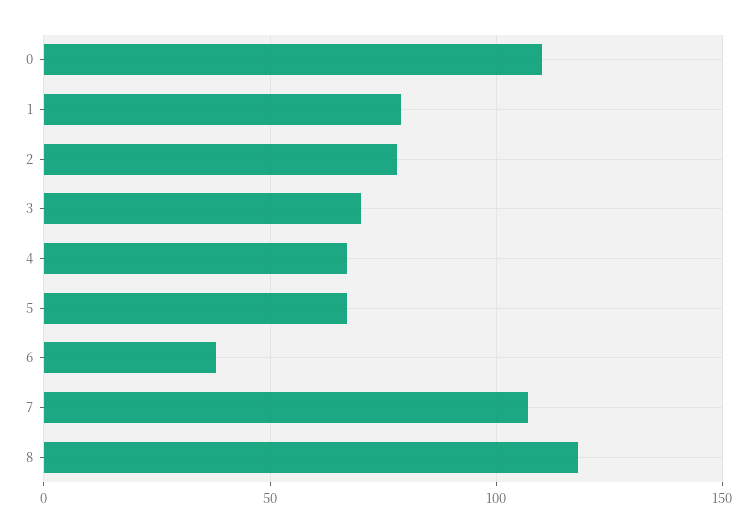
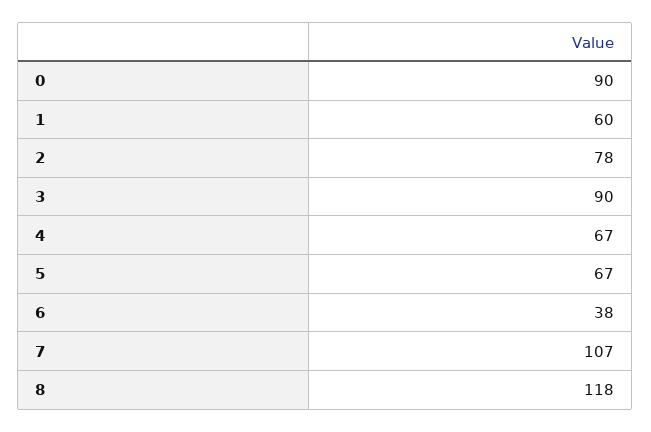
0: 110 -> 90
1: 80 -> 60
3: 70 -> 90

